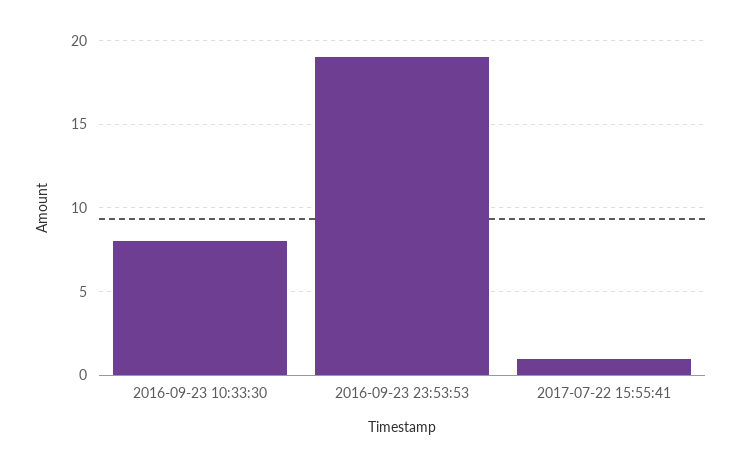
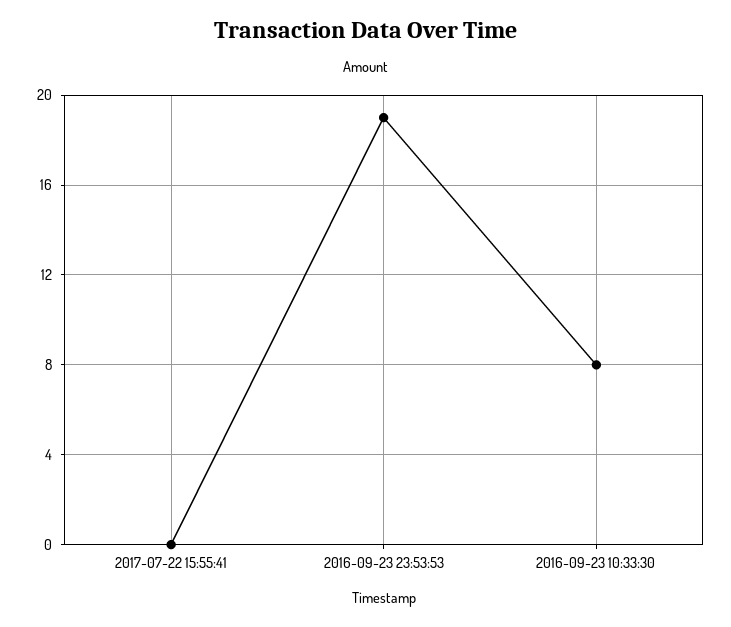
2017-07-22 15:55:41: 1 -> 0

